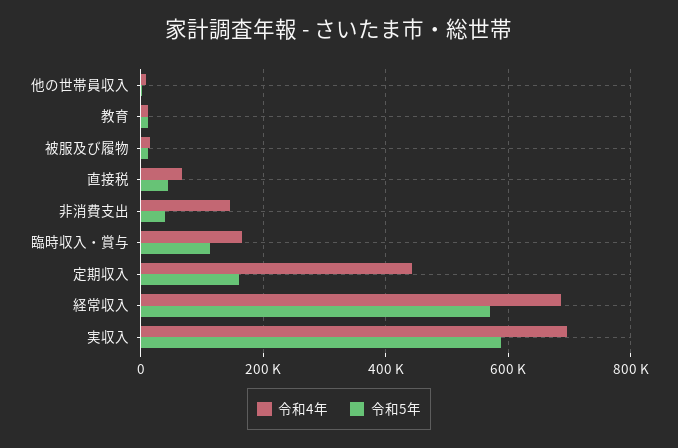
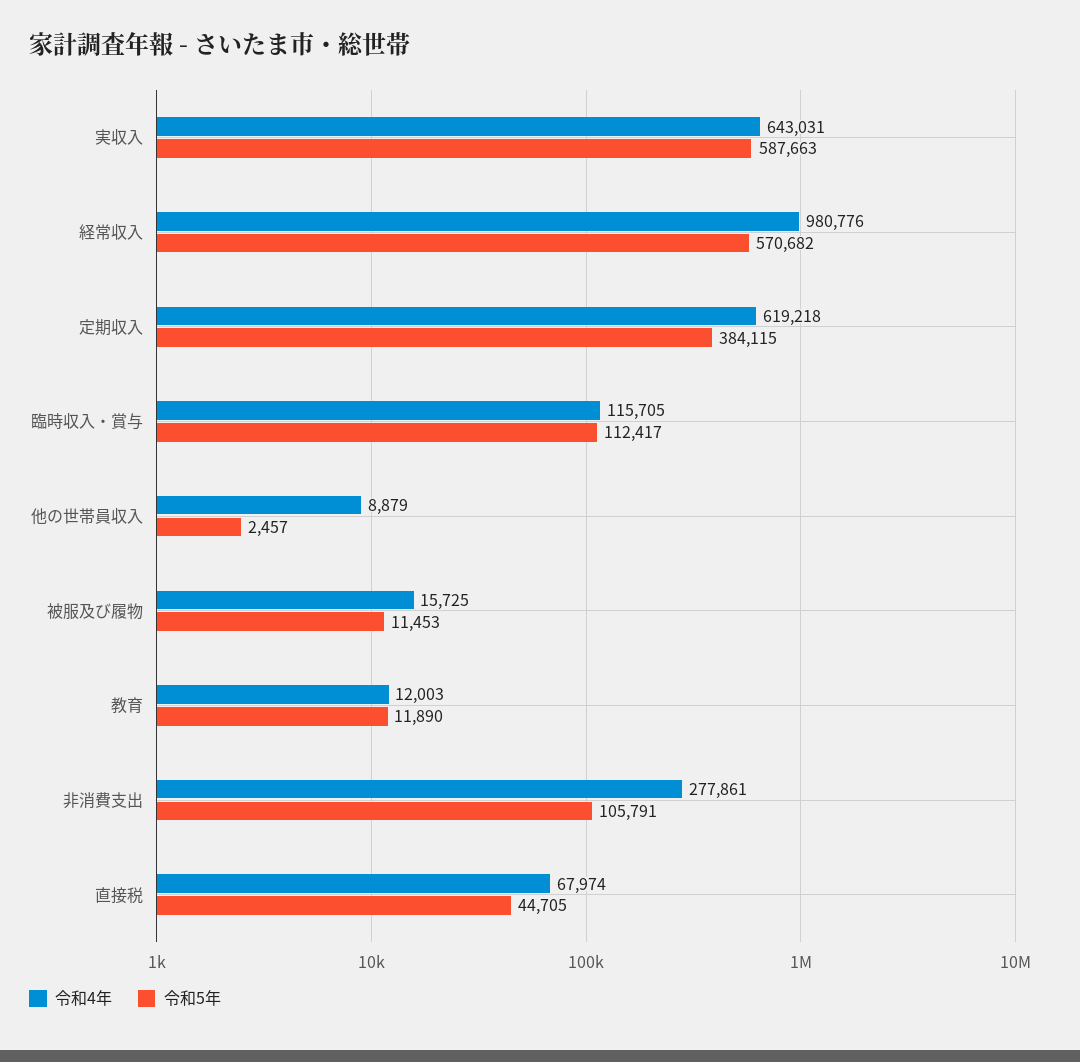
令和4年, 非消費支出: 140000 -> 277861
令和5年, 非消費支出: 40000 -> 105791
令和4年, 臨時収入・賞与: 160000 -> 115705
令和4年, 定期収入: 440000 -> 619218
令和5年, 定期収入: 160000 -> 384115
令和4年, 経常収入: 680000 -> 980776
令和4年, 実収入: 700000 -> 643031

